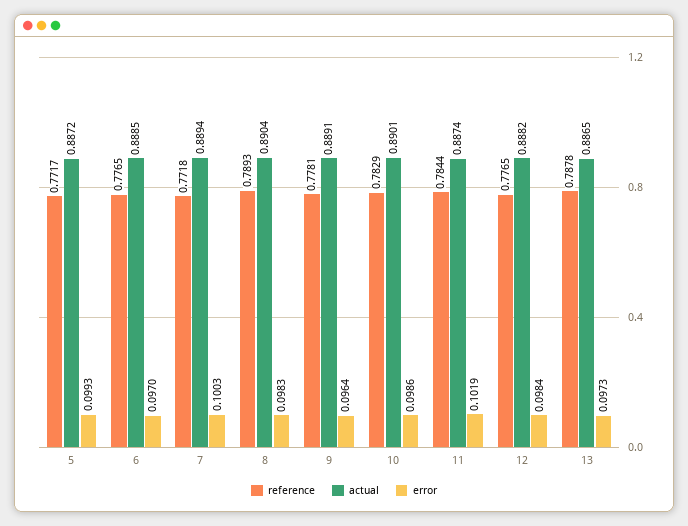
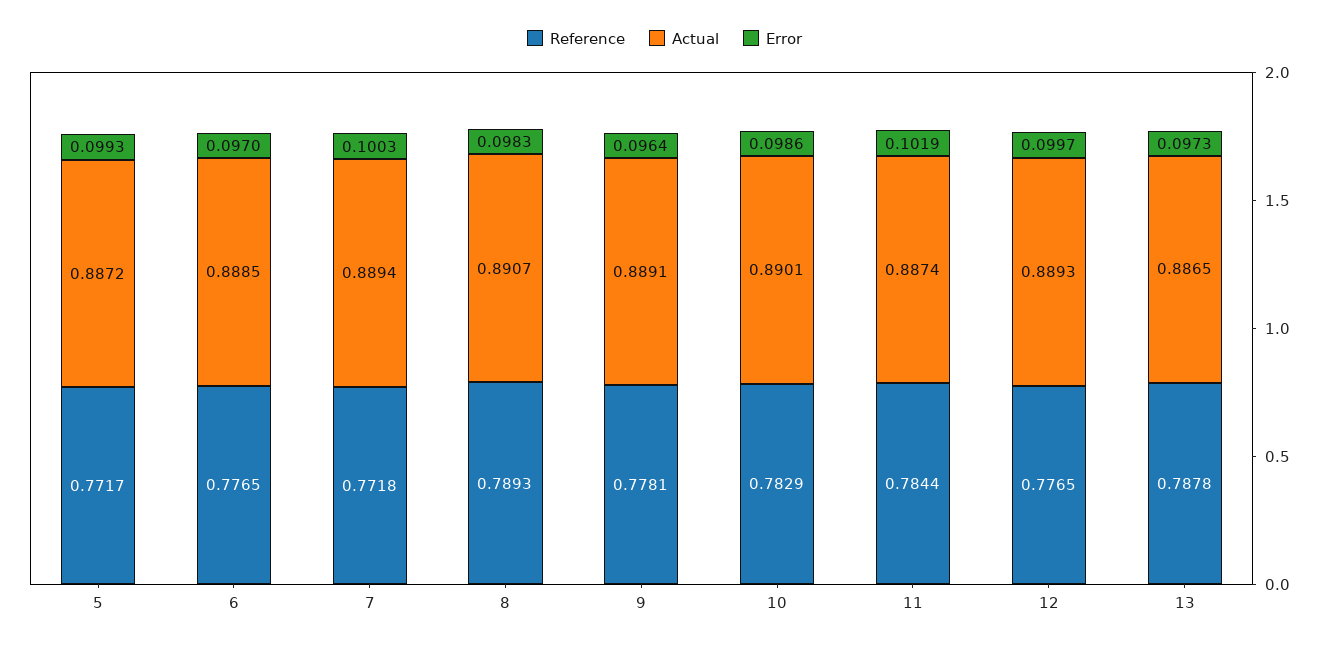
actual, 8: 0.8904 -> 0.8907
actual, 12: 0.8882 -> 0.8893
error, 12: 0.0984 -> 0.0997

